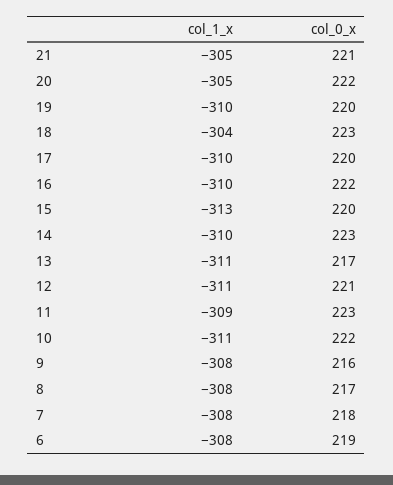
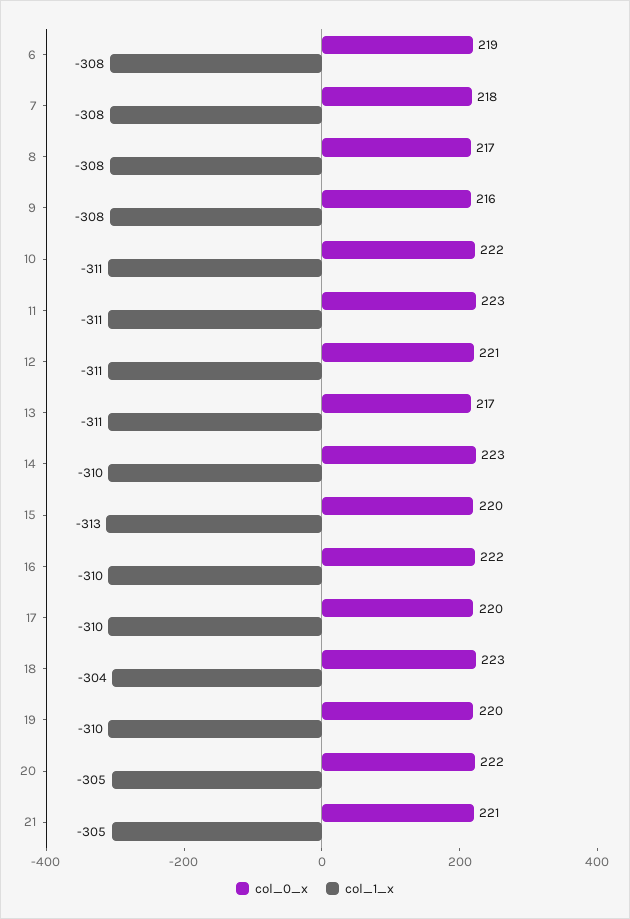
col_1_x, 11: -309 -> -311

